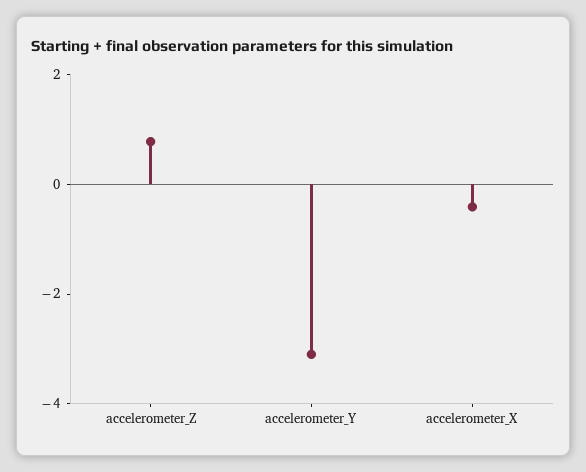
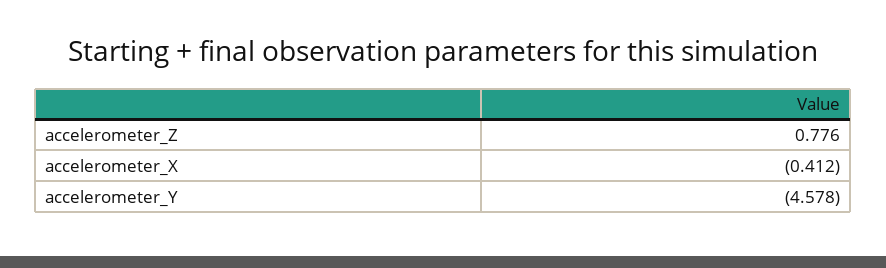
accelerometer_Y: -3 -> -4.578

